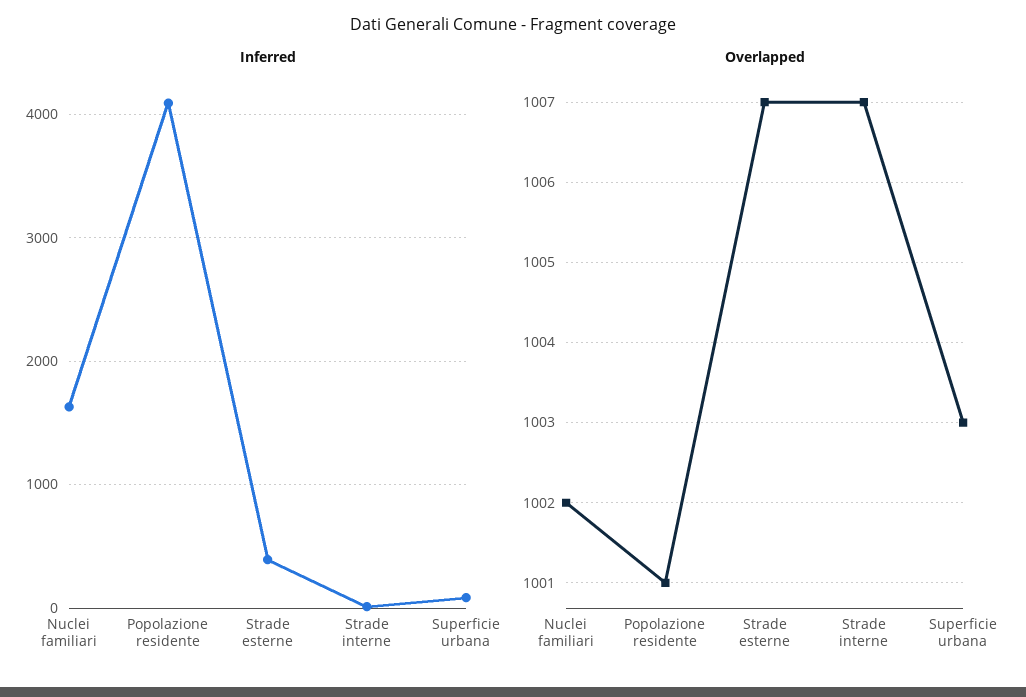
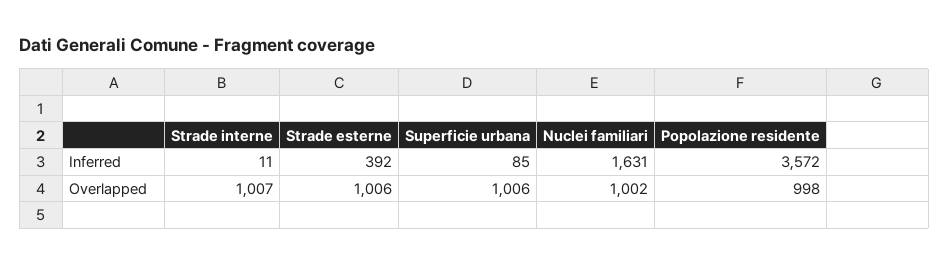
Inferred, Popolazione residente: 4100 -> 3572
Overlapped, Popolazione residente: 1001 -> 998
Overlapped, Strade esterne: 1007 -> 1006
Overlapped, Superficie urbana: 1003 -> 1006

